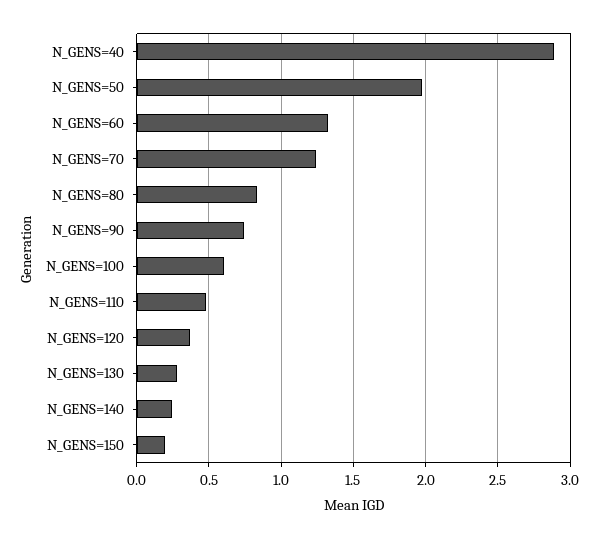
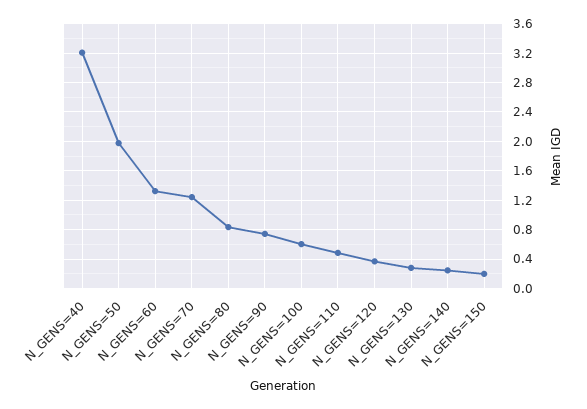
N_GENS=40: 2.9 -> 3.2

